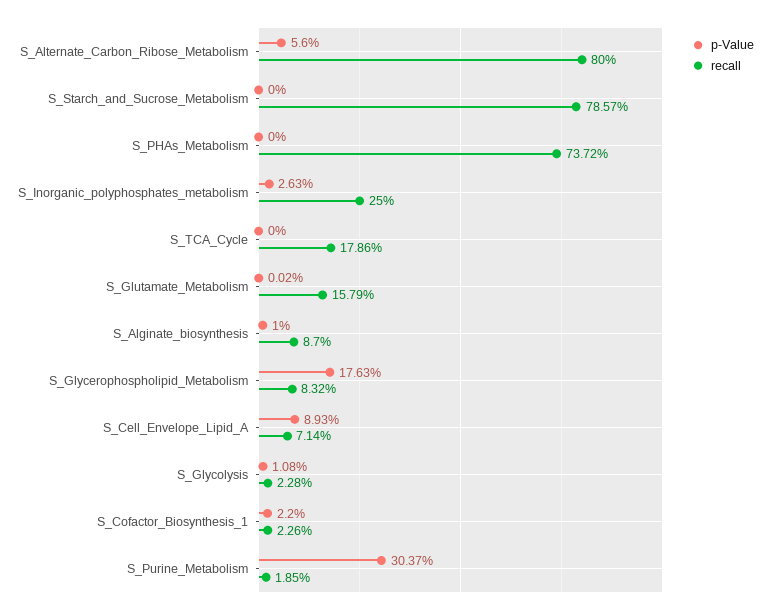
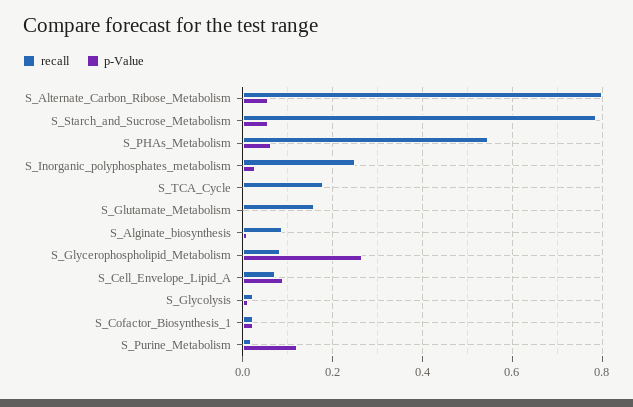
p-Value, S_Starch_and_Sucrose_Metabolism: 0 -> 0.06
p-Value, S_PHAs_Metabolism: 0 -> 0.06
recall, S_PHAs_Metabolism: 0.7372 -> 0.54
p-Value, S_Glycerophospholipid_Metabolism: 0.1763 -> 0.26
p-Value, S_Purine_Metabolism: 0.3037 -> 0.12

